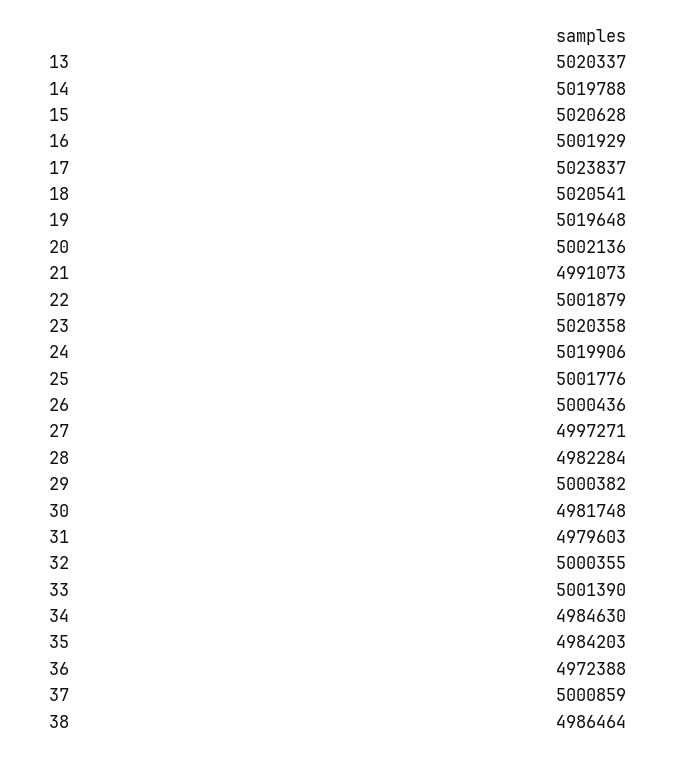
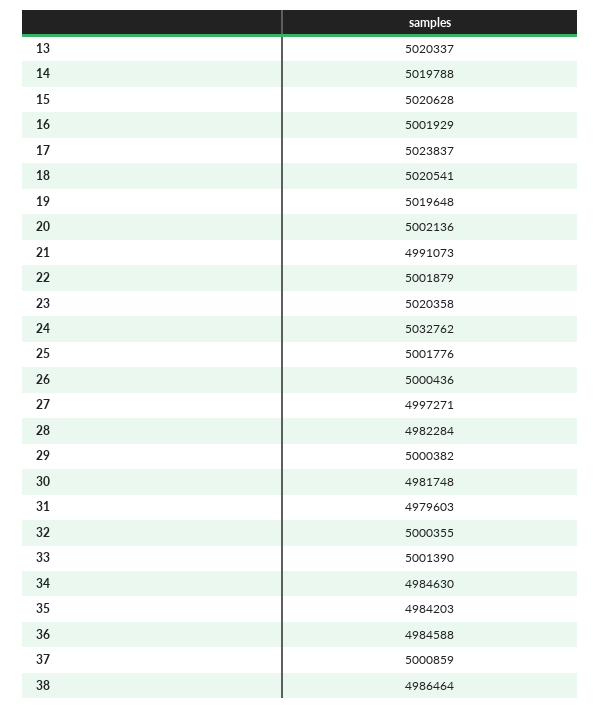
24: 5019906 -> 5032762
36: 4972388 -> 4984588

